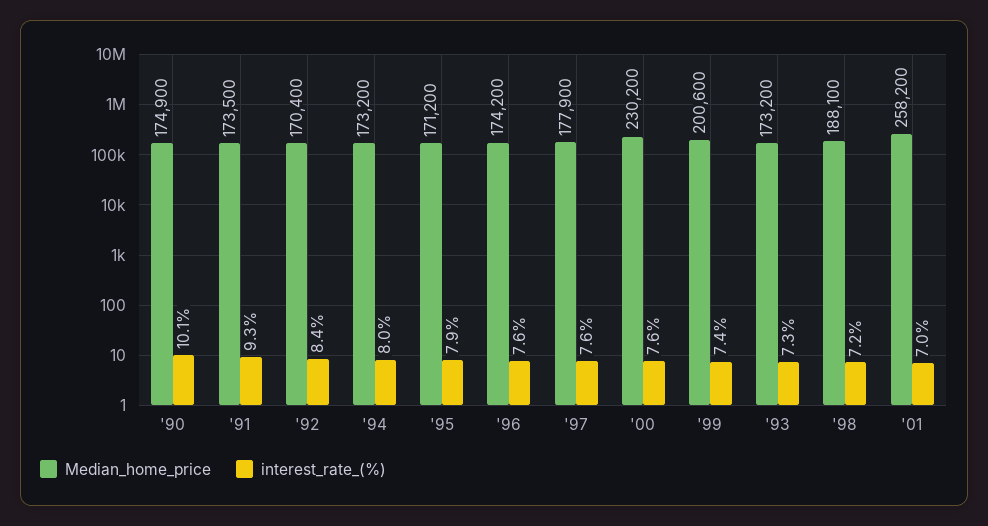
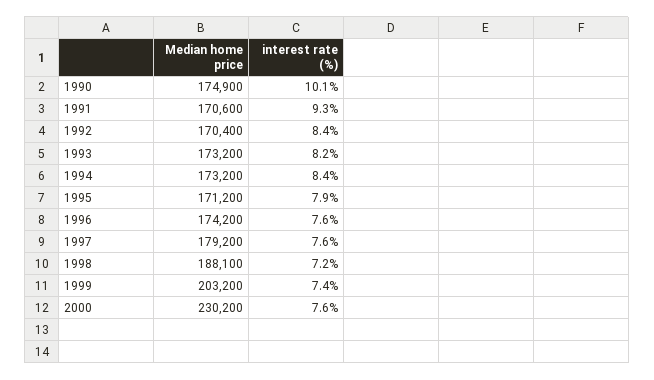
Median_home_price, '91: 173500 -> 170600
interest_rate_(%), '94: 8 -> 8.4
Median_home_price, '97: 177900 -> 179200
Median_home_price, '99: 200600 -> 203200
interest_rate_(%), '93: 7.3 -> 8.2
Median_home_price, '01: 258200 -> none
interest_rate_(%), '01: 7 -> none

